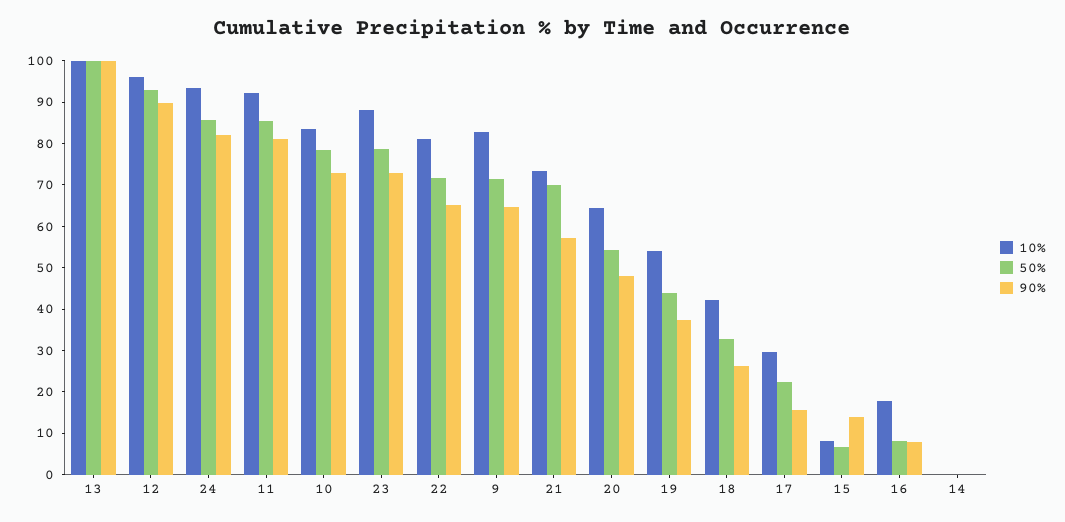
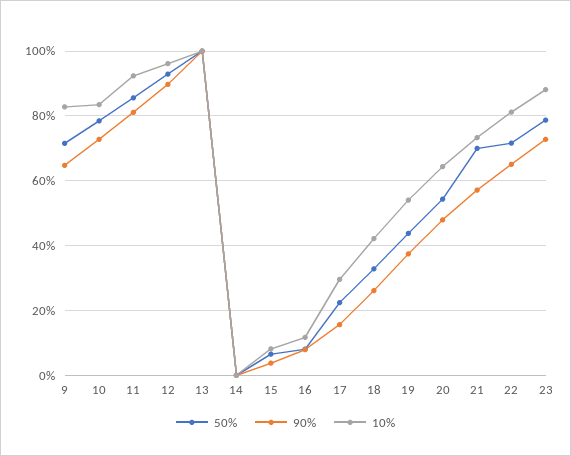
10%, 24: 94 -> none
50%, 24: 86 -> none
90%, 24: 82 -> none
90%, 15: 14 -> 4
10%, 16: 18 -> 12

